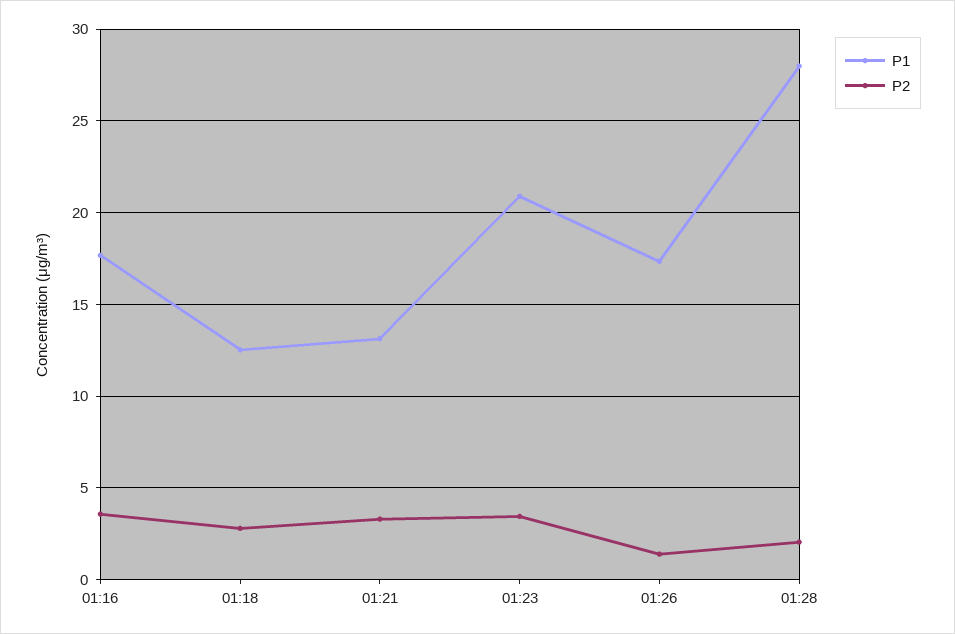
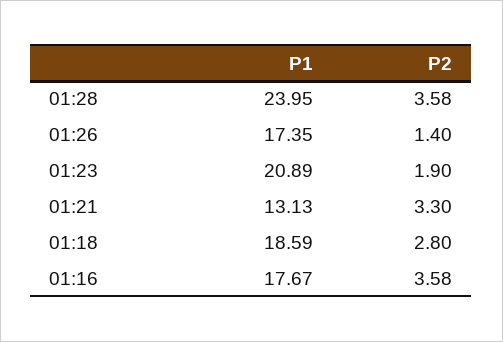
P1, 01:18: 12.5 -> 18.59
P2, 01:23: 3.5 -> 1.9
P1, 01:28: 28 -> 23.95
P2, 01:28: 2 -> 3.58

